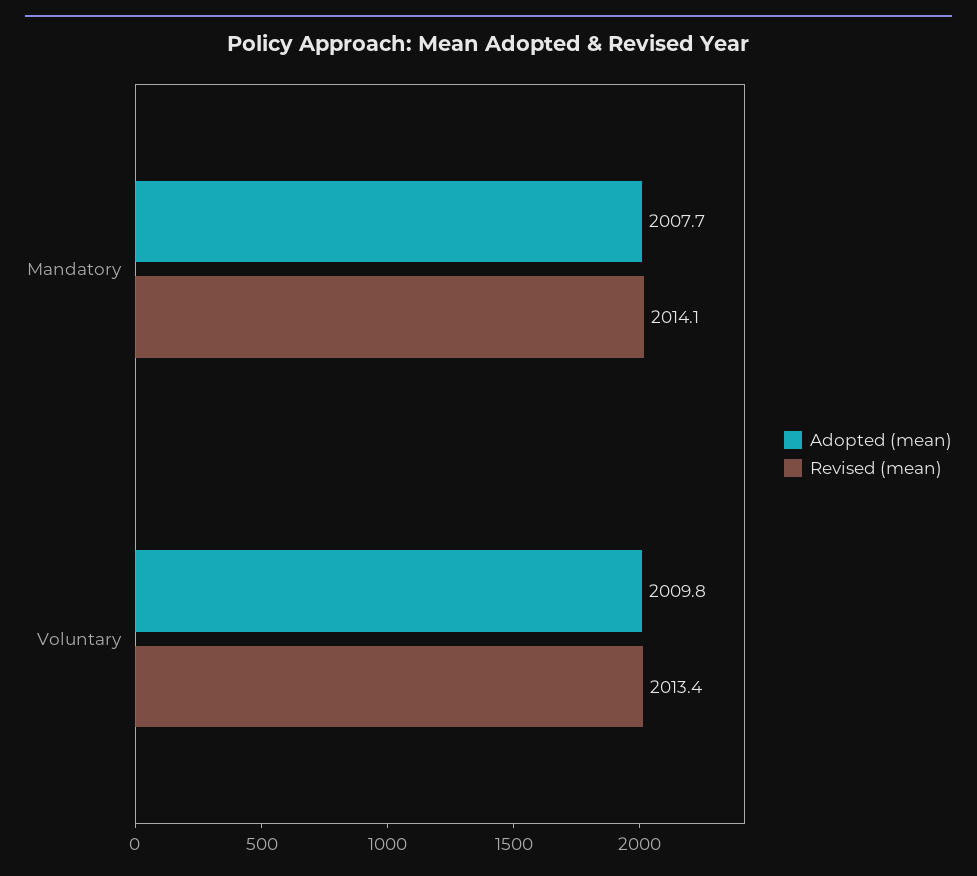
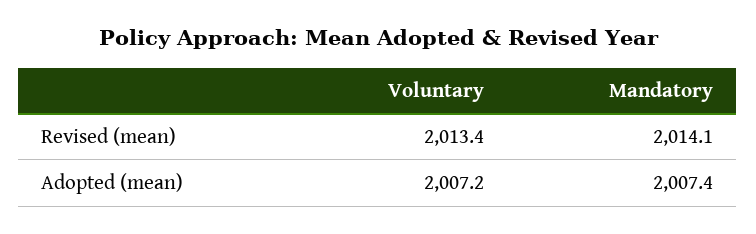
Adopted (mean), Mandatory: 2007.7 -> 2007.4
Adopted (mean), Voluntary: 2009.8 -> 2007.2

